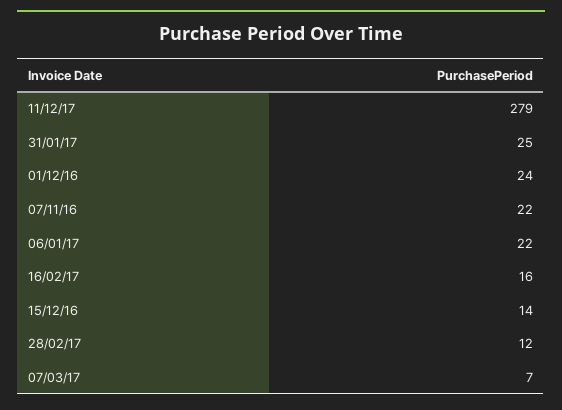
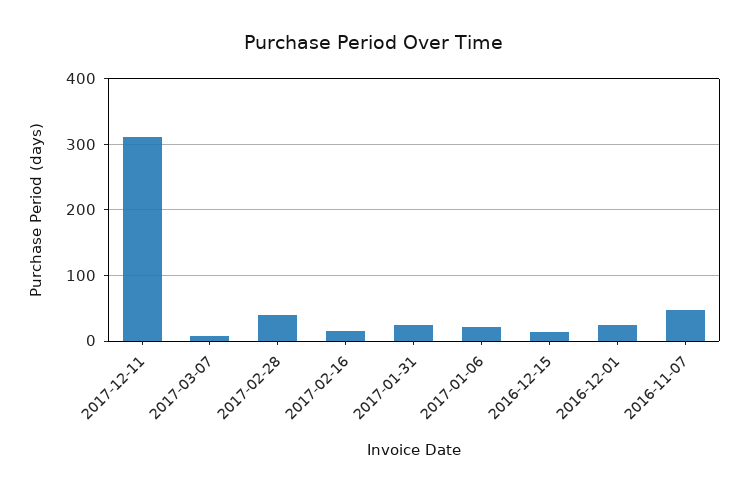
11/12/17: 279 -> 310
07/11/16: 22 -> 50
28/02/17: 12 -> 40

